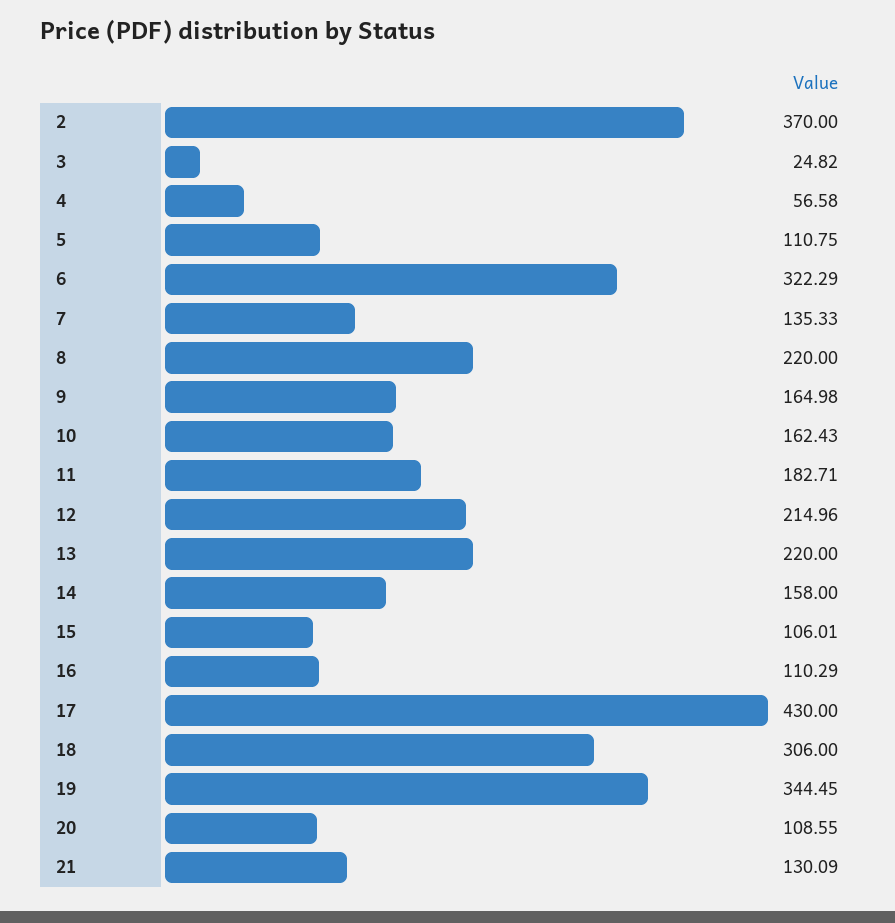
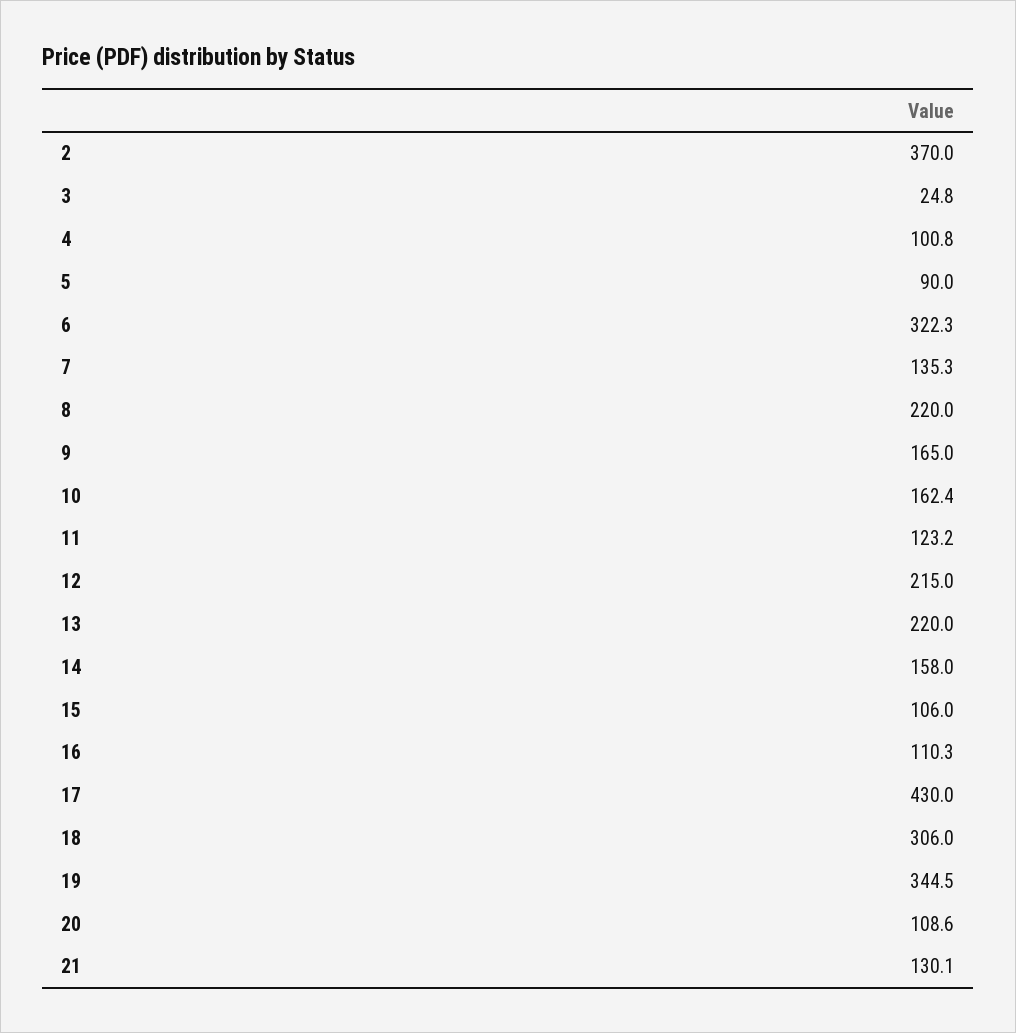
4: 56.58 -> 100.8
5: 110.75 -> 90
11: 182.71 -> 123.2

